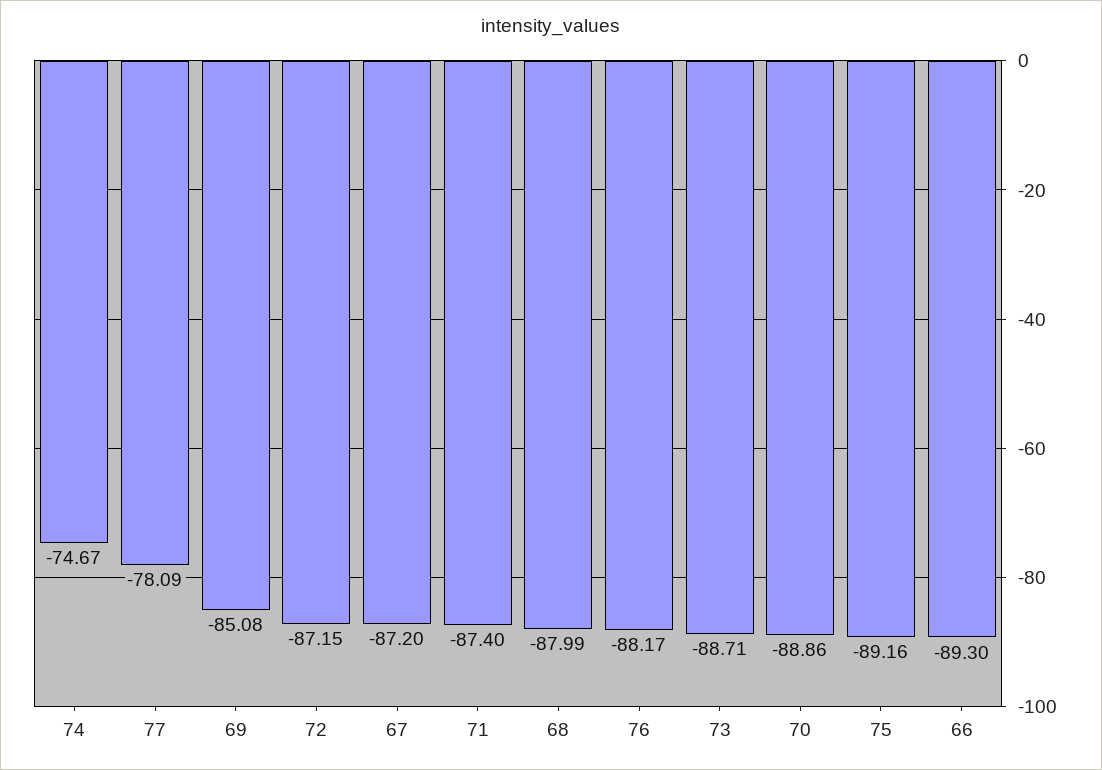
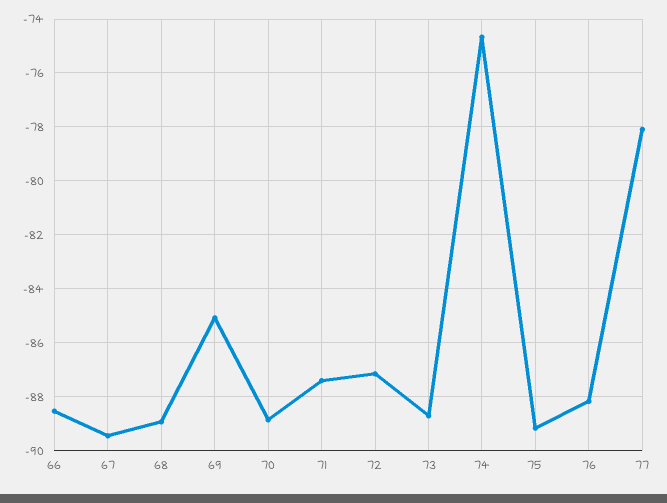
67: -87.2 -> -89.5
68: -87.99 -> -89
66: -89.3 -> -88.5

